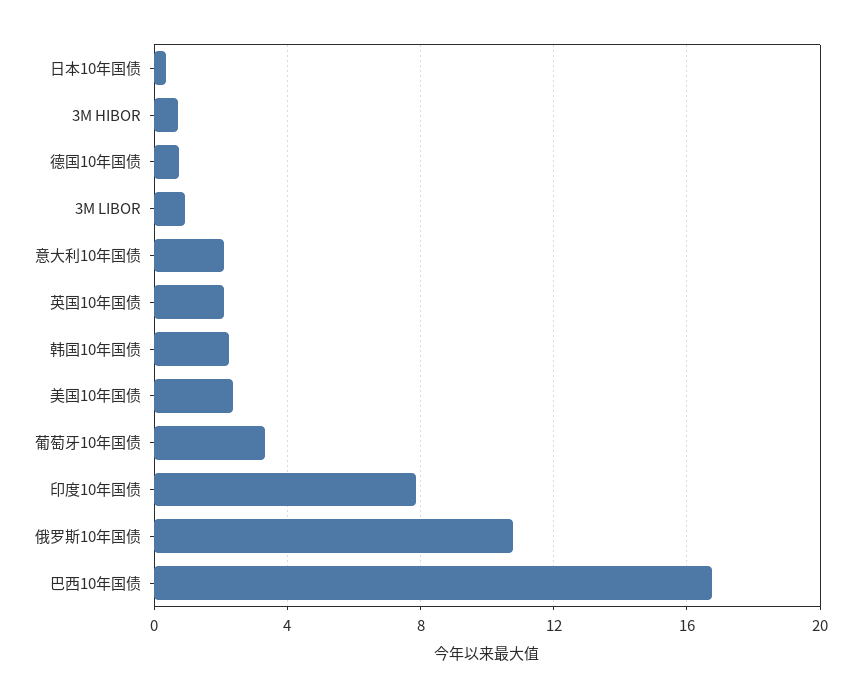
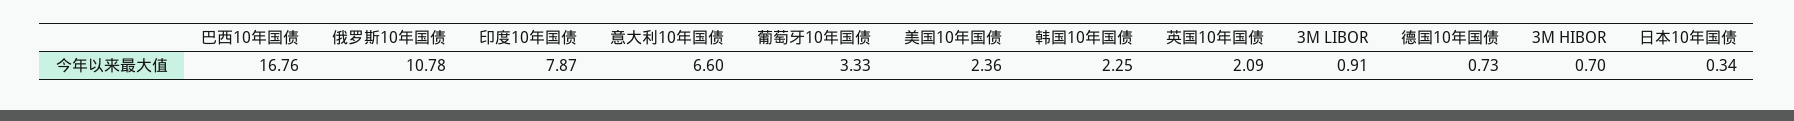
意大利10年国债: 2 -> 6.6

